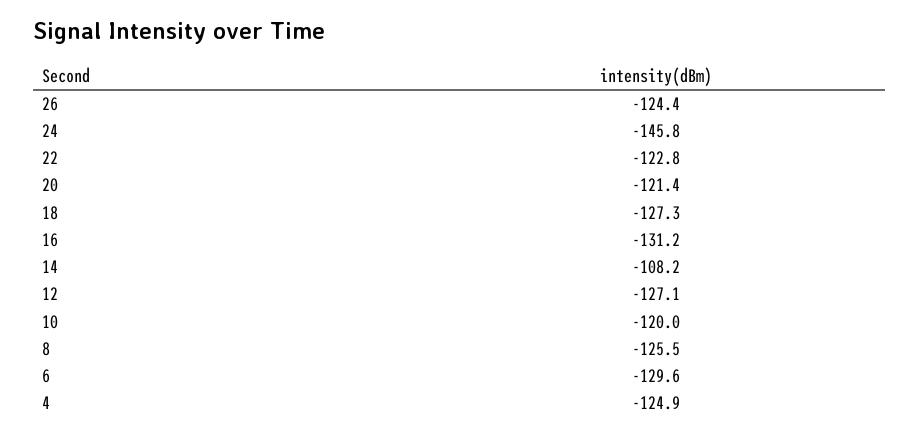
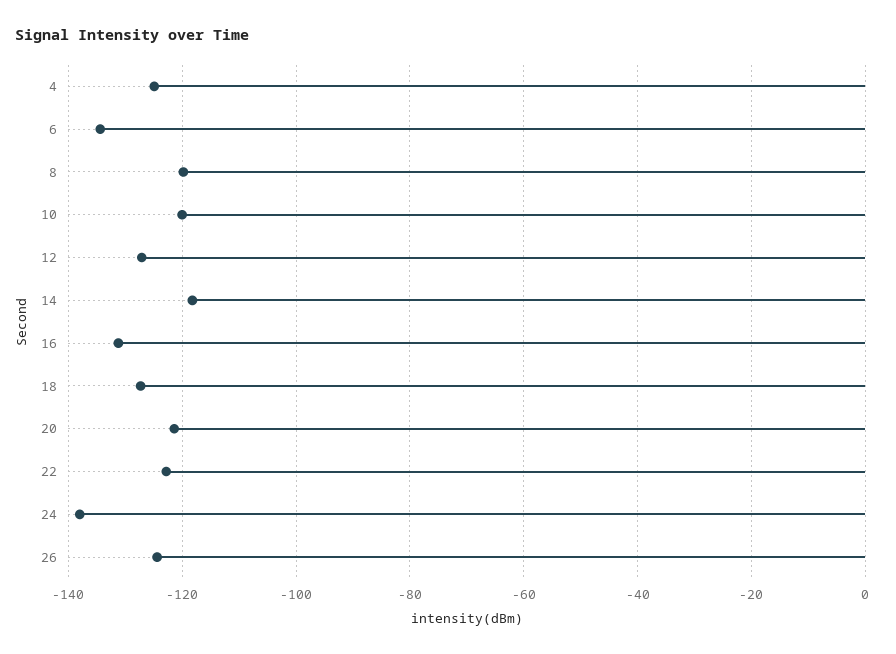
24: -145.8 -> -138
14: -108.2 -> -118
8: -125.5 -> -120
6: -129.6 -> -134

